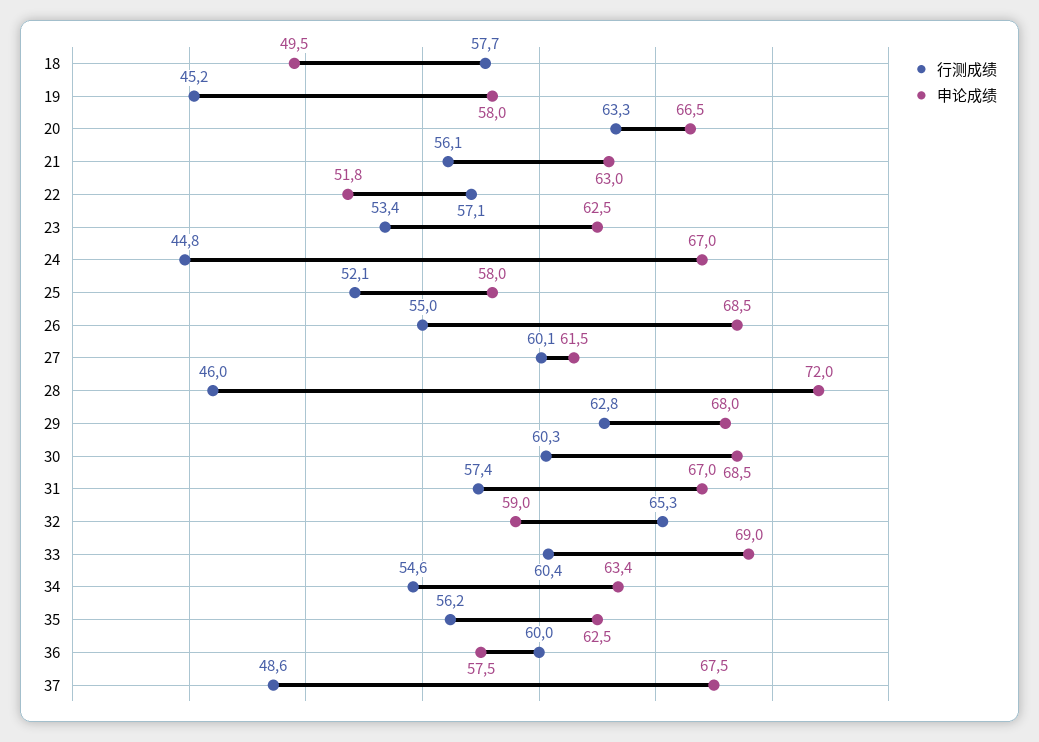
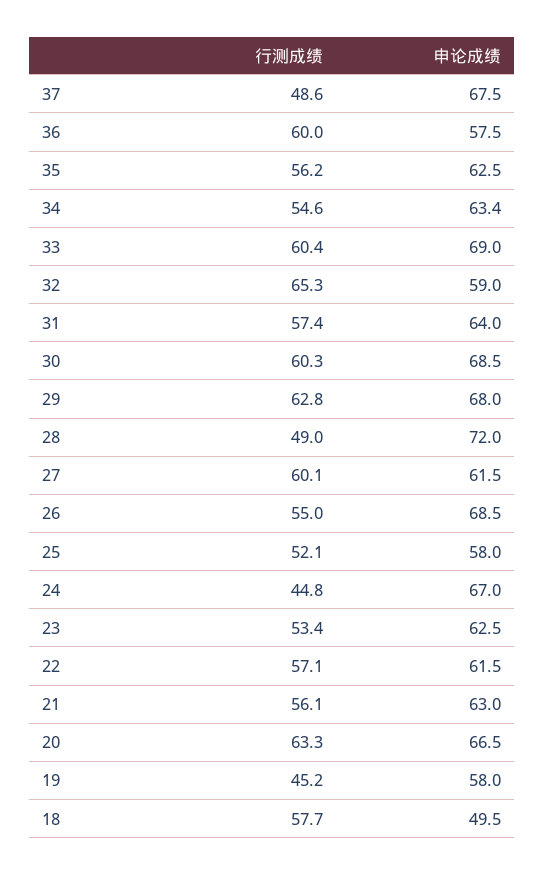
申论成绩, 22: 51.8 -> 61.5
行测成绩, 28: 46 -> 49
申论成绩, 31: 67 -> 64

